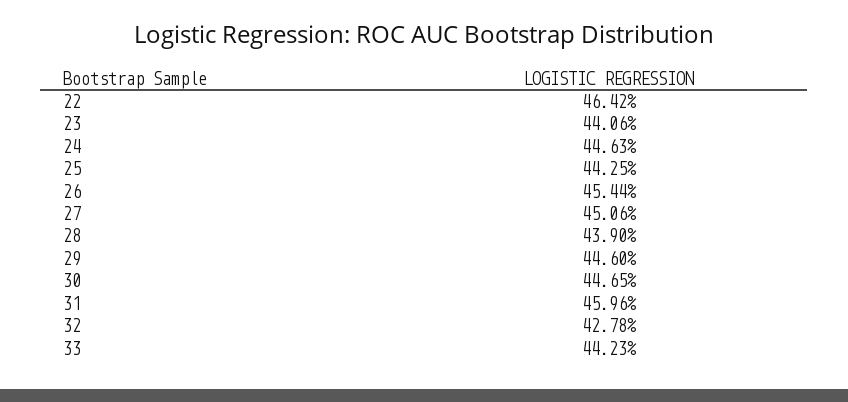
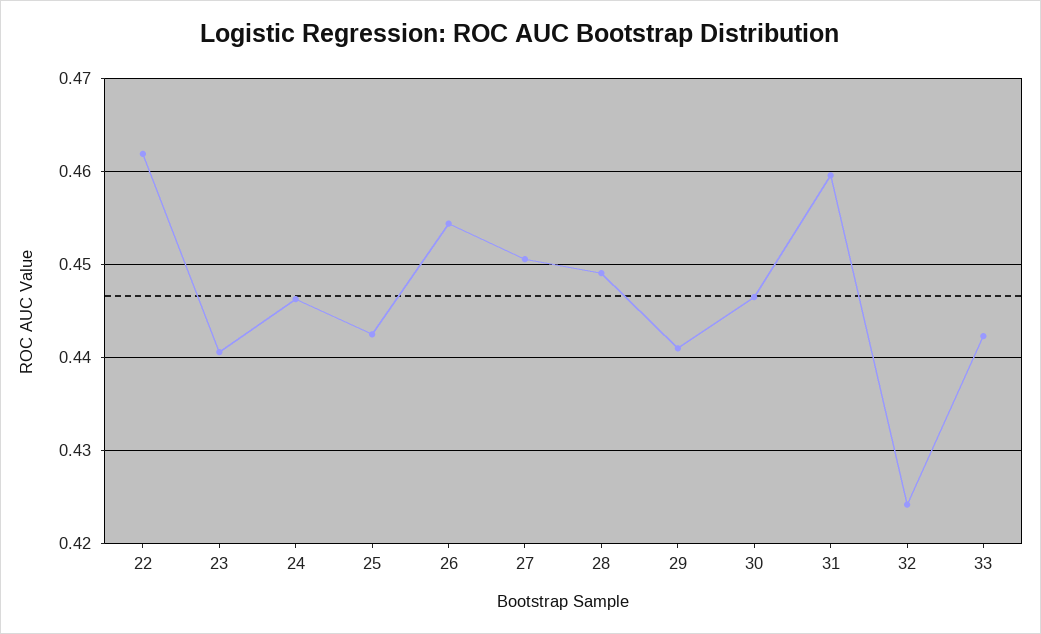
22: 0.4642 -> 0.462
28: 0.439 -> 0.449
29: 0.446 -> 0.441
32: 0.4278 -> 0.424

